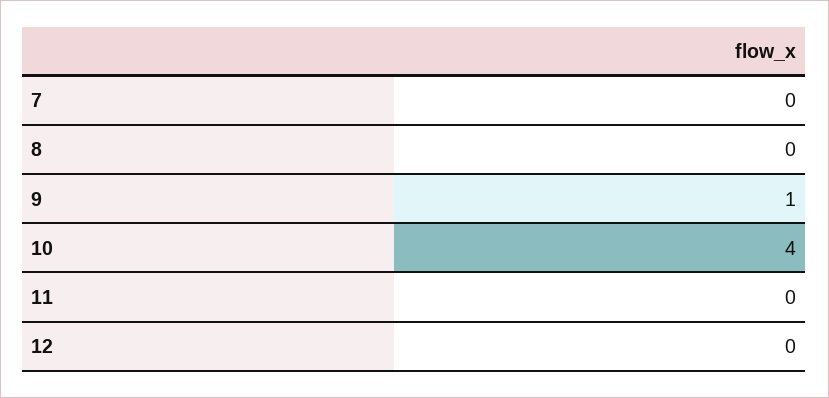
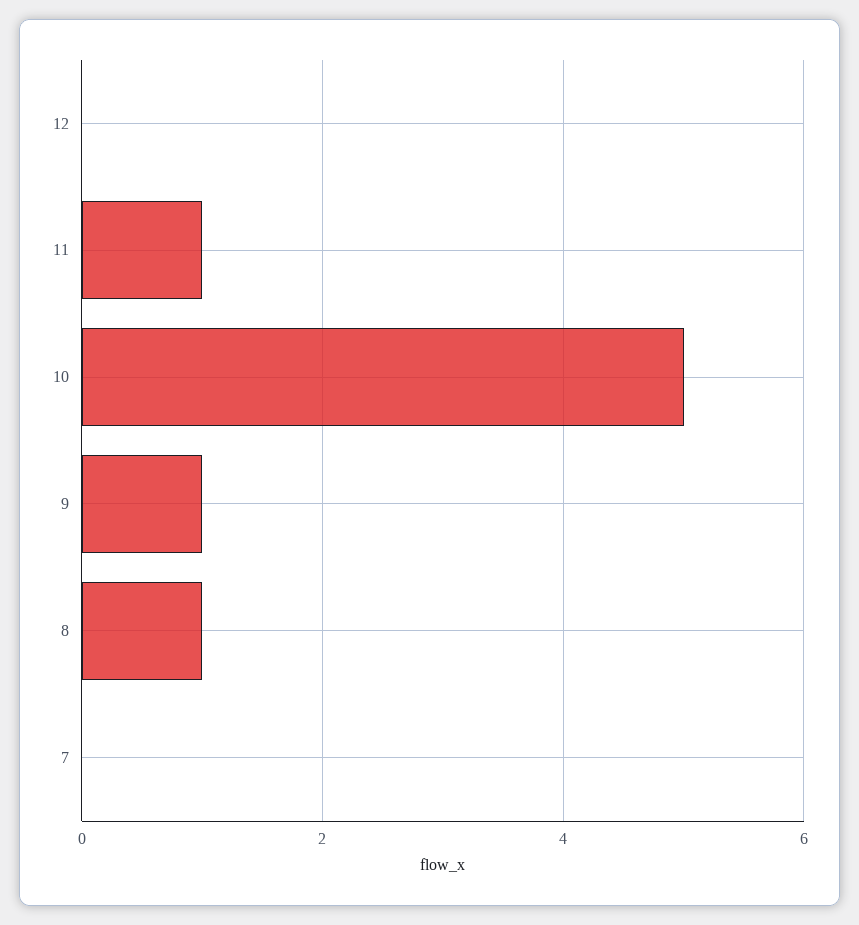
8: 0 -> 1
10: 4 -> 5
11: 0 -> 1

